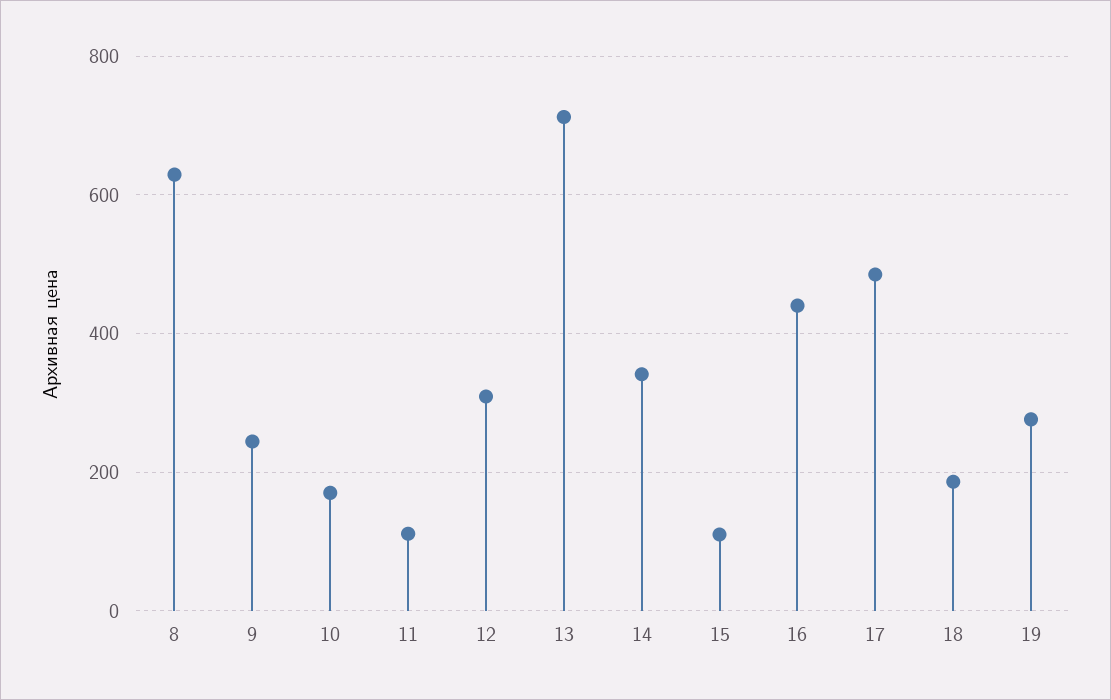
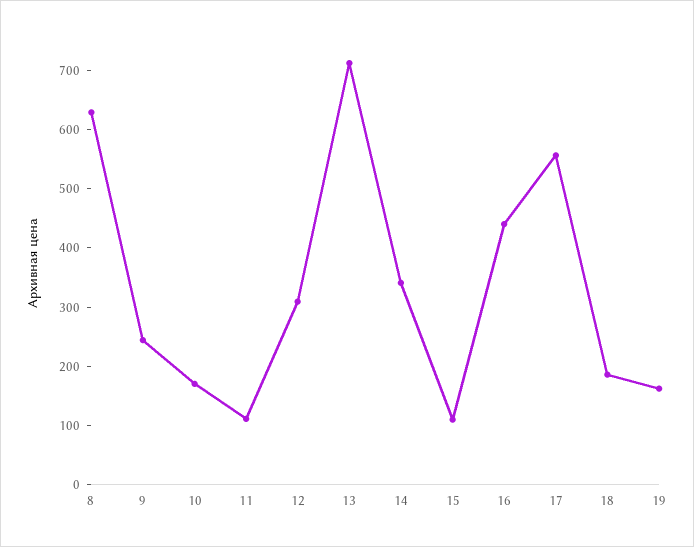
17: 480 -> 560
19: 280 -> 160

